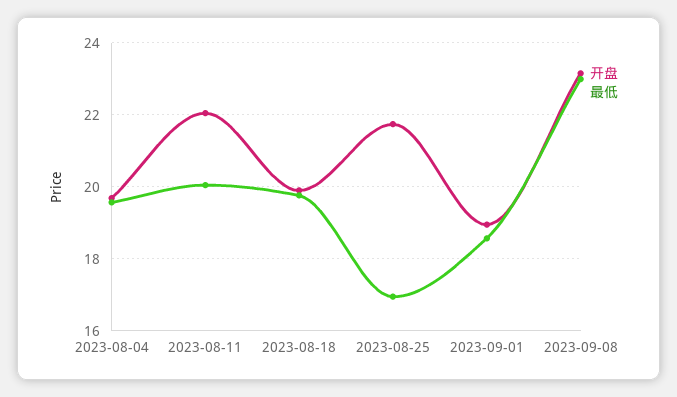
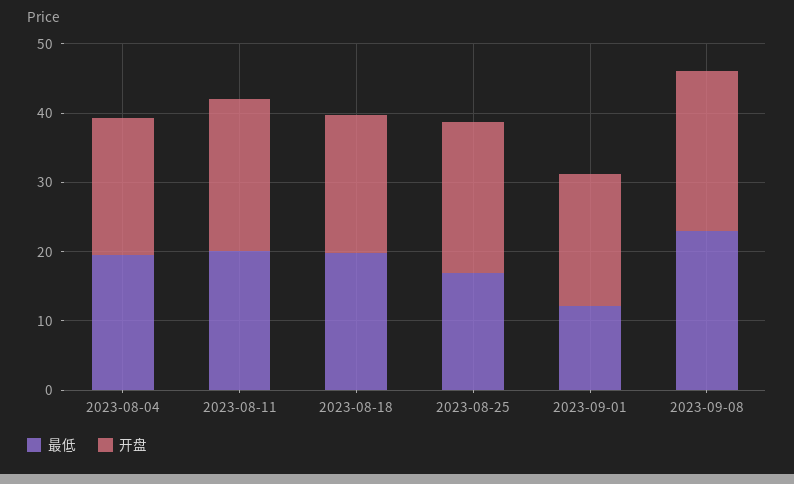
最低, 2023-09-01: 18.6 -> 12

